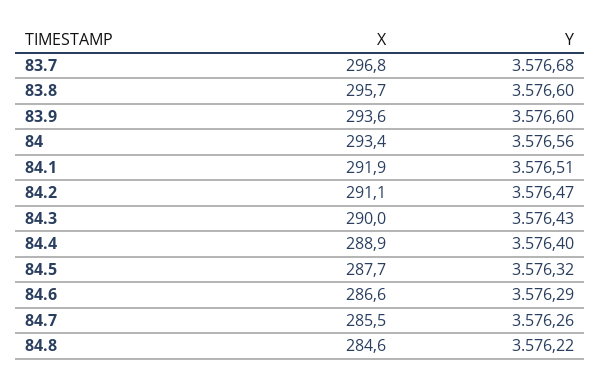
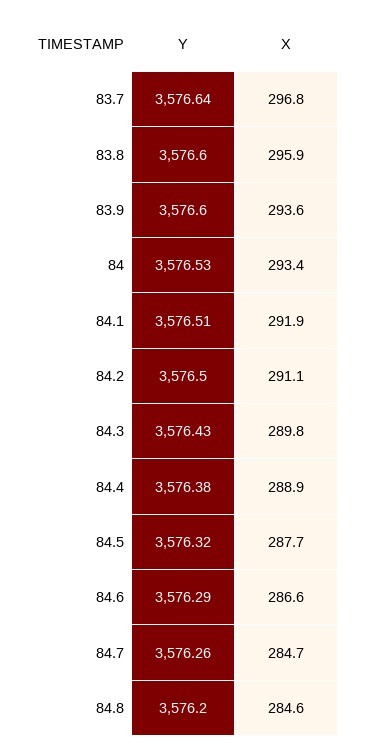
Y, 83.7: 3576.68 -> 3576.64
X, 83.8: 295.7 -> 295.9
Y, 84: 3576.56 -> 3576.53
Y, 84.2: 3576.47 -> 3576.5
X, 84.3: 290 -> 289.8
Y, 84.4: 3576.4 -> 3576.38
X, 84.7: 285.5 -> 284.7
Y, 84.8: 3576.22 -> 3576.2

